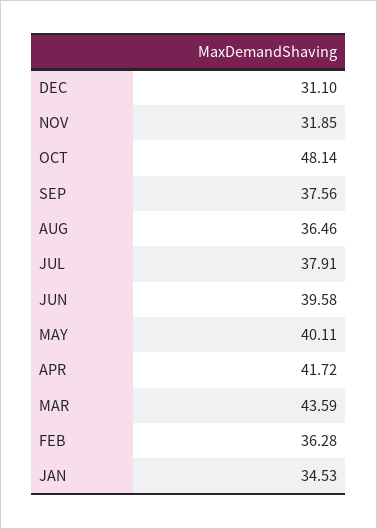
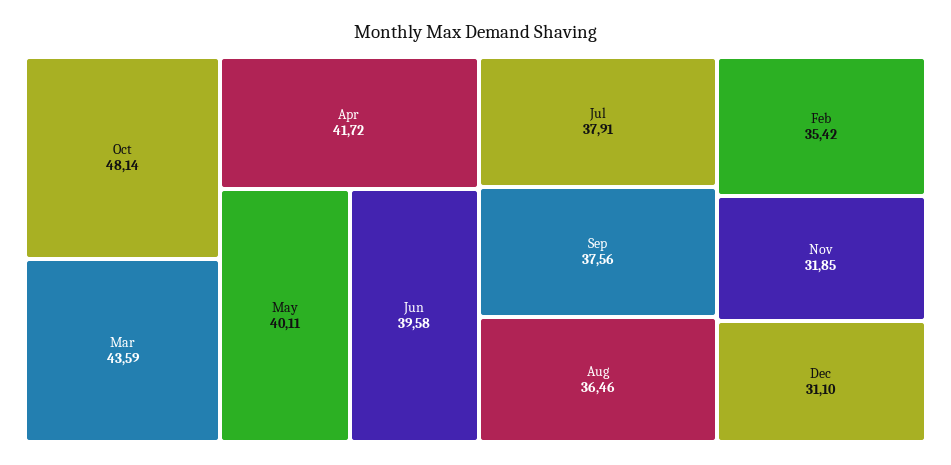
FEB: 36.28 -> 35.42
JAN: 34.53 -> none

